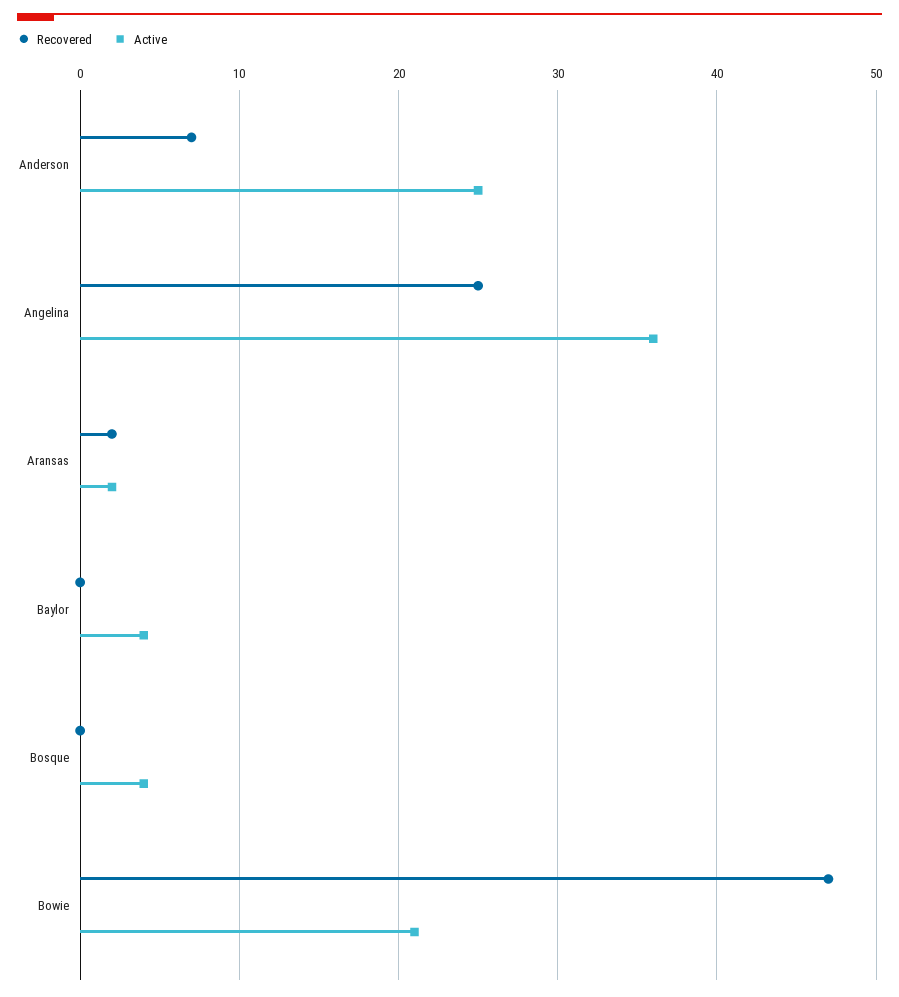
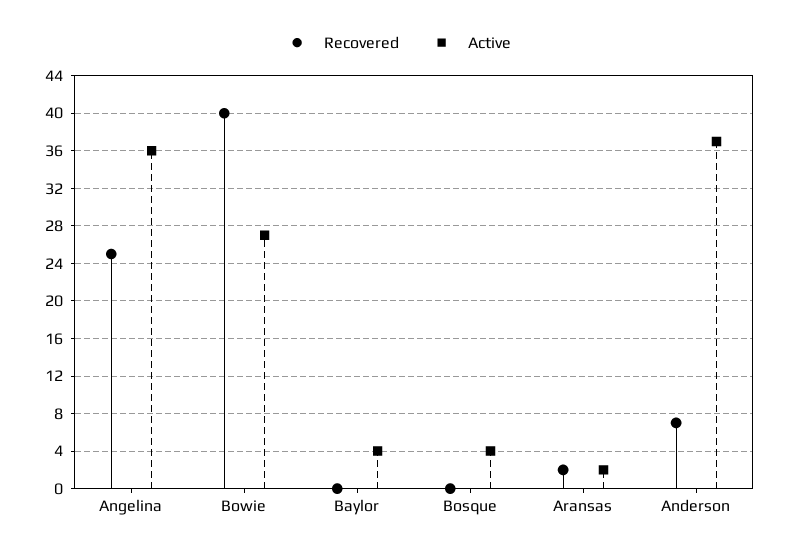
Active, Anderson: 25 -> 37
Recovered, Bowie: 47 -> 40
Active, Bowie: 21 -> 27

